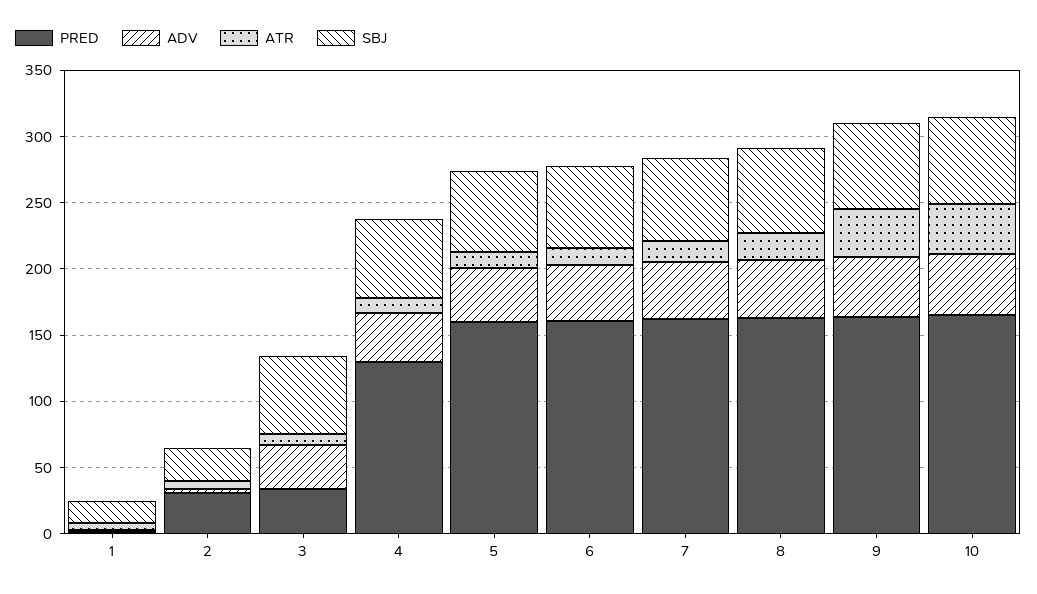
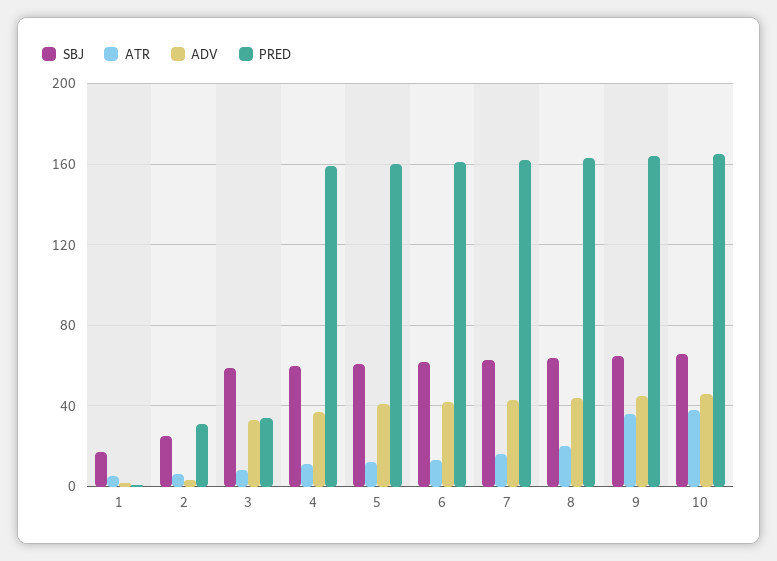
PRED, 4: 130 -> 160

